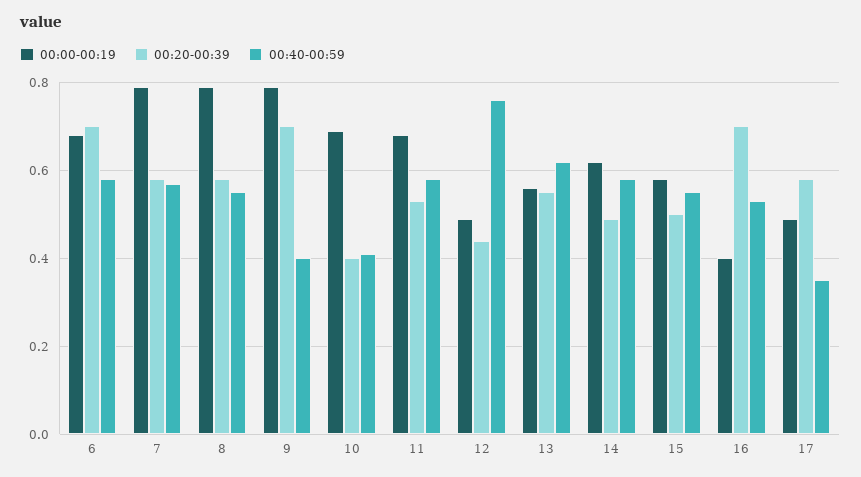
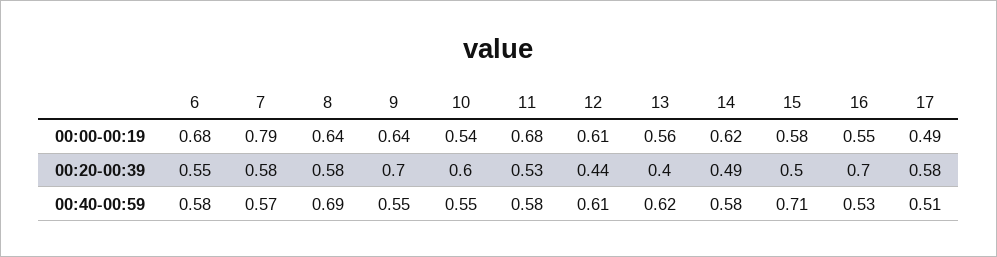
00:20-00:39, 6: 0.7 -> 0.55
00:00-00:19, 8: 0.8 -> 0.64
00:40-00:59, 8: 0.55 -> 0.69
00:00-00:19, 9: 0.8 -> 0.64
00:40-00:59, 9: 0.4 -> 0.55
00:00-00:19, 10: 0.7 -> 0.54
00:20-00:39, 10: 0.4 -> 0.6
00:40-00:59, 10: 0.4 -> 0.55
00:00-00:19, 12: 0.5 -> 0.61
00:40-00:59, 12: 0.75 -> 0.61
00:20-00:39, 13: 0.55 -> 0.4
00:40-00:59, 15: 0.55 -> 0.71
00:00-00:19, 16: 0.4 -> 0.55
00:40-00:59, 17: 0.35 -> 0.51

